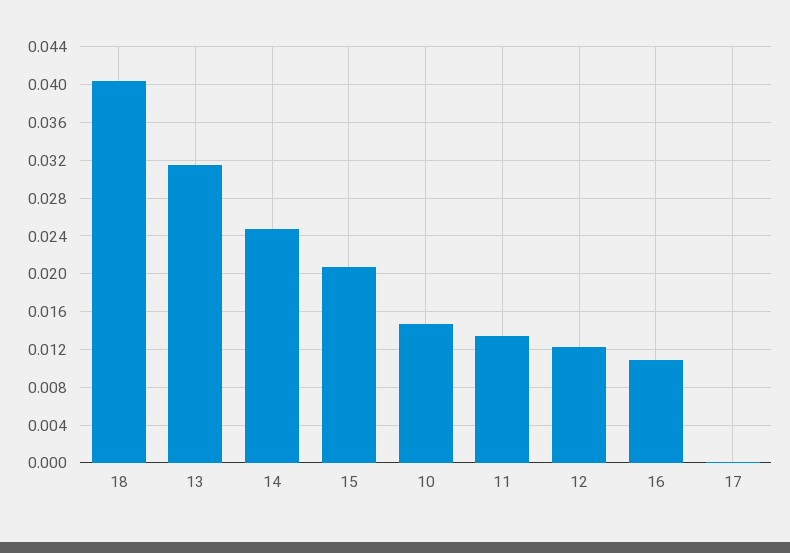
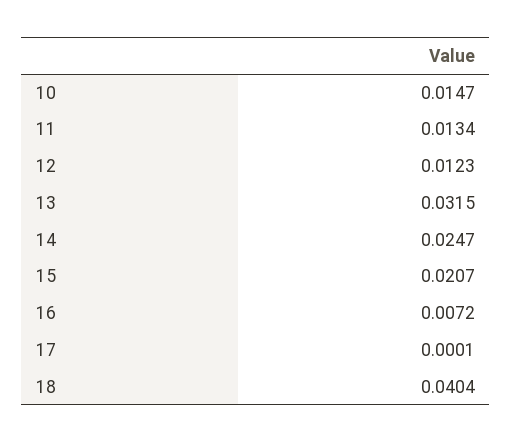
16: 0.011 -> 0.0072

